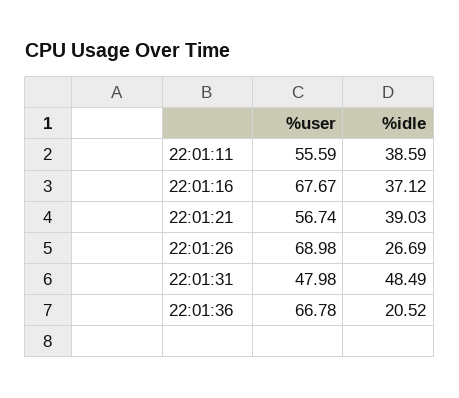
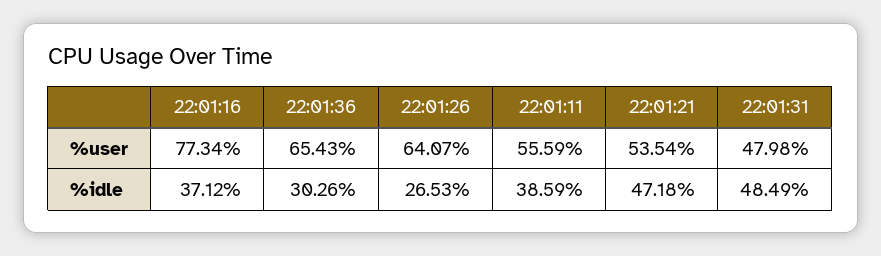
%user, 22:01:16: 67.67 -> 77.34
%user, 22:01:21: 56.74 -> 53.54
%idle, 22:01:21: 39.03 -> 47.18
%user, 22:01:26: 68.98 -> 64.07
%idle, 22:01:26: 26.69 -> 26.53
%user, 22:01:36: 66.78 -> 65.43
%idle, 22:01:36: 20.52 -> 30.26

